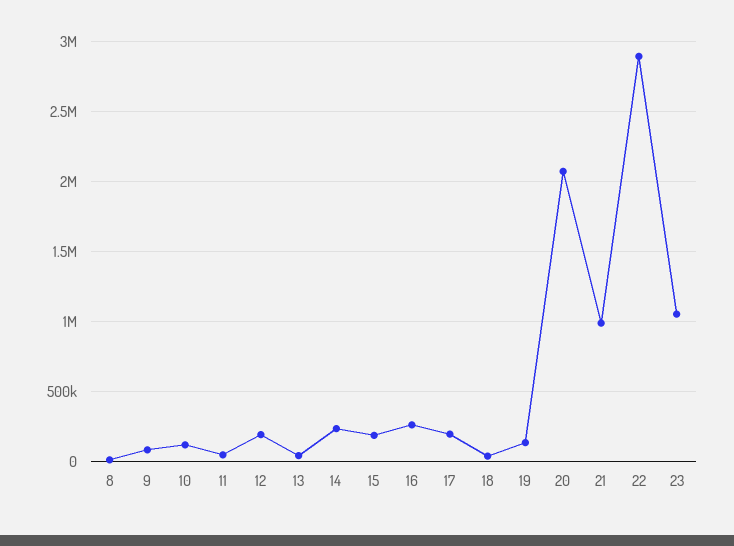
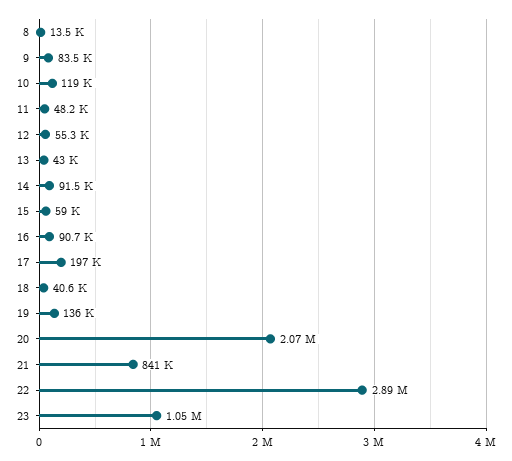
12: 200000 -> 55300
14: 250000 -> 91500
15: 200000 -> 59000
16: 250000 -> 90700
21: 1000000 -> 841000

